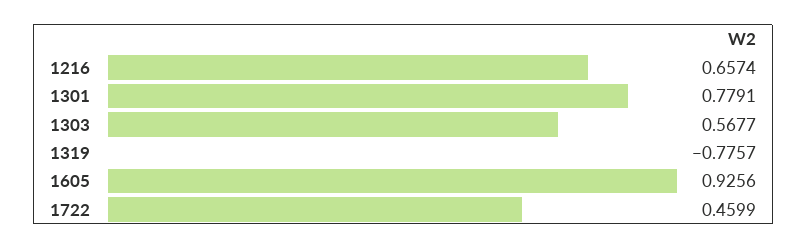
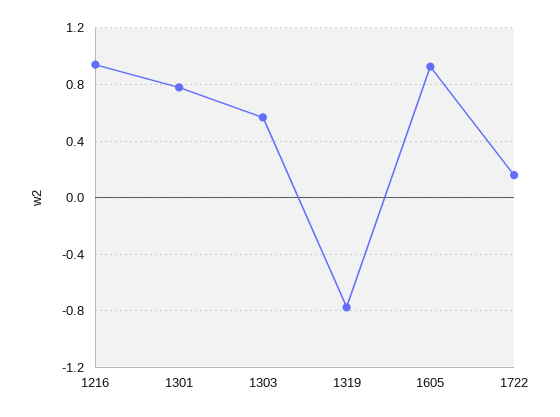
1216: 0.6574 -> 0.95
1722: 0.4599 -> 0.15

